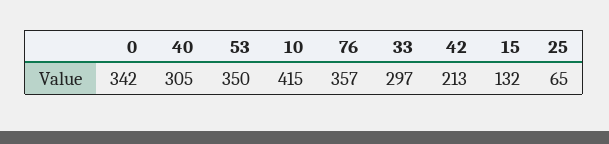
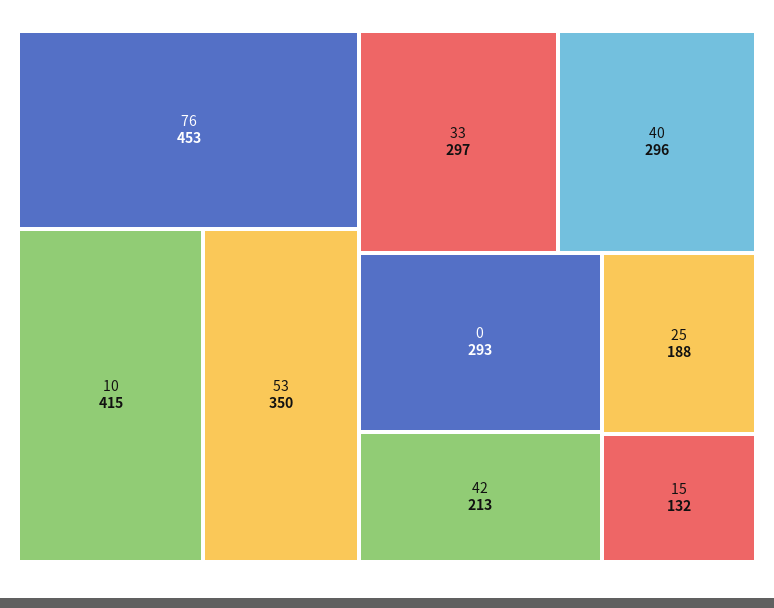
0: 342 -> 293
40: 305 -> 296
76: 357 -> 453
25: 65 -> 188

